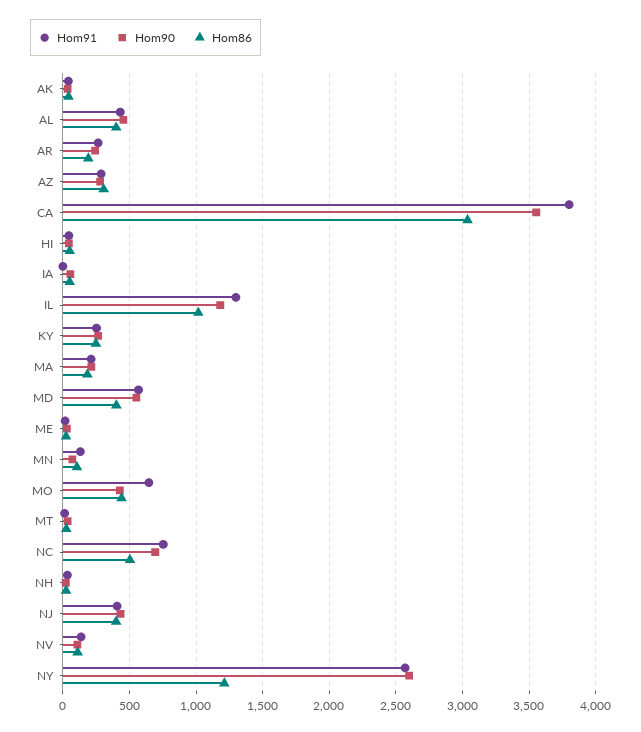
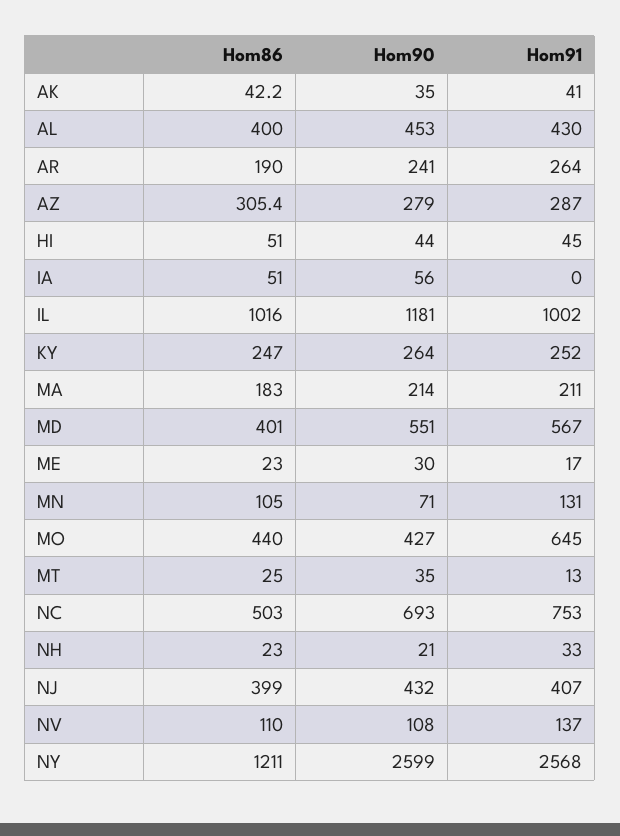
Hom91, CA: 3800 -> none
Hom90, CA: 3550 -> none
Hom86, CA: 3050 -> none
Hom91, IL: 1300 -> 1002

